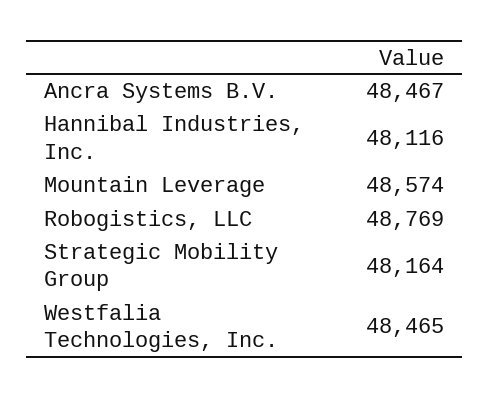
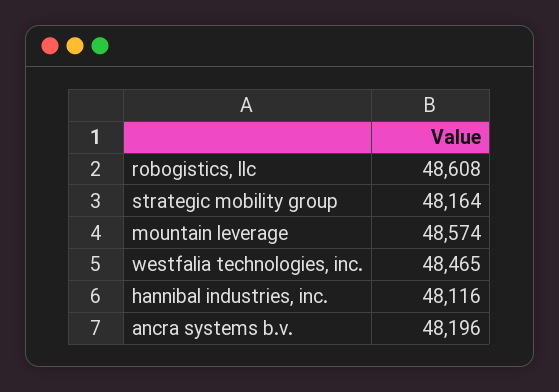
Ancra Systems B.V.: 48467 -> 48196
Robogistics, LLC: 48769 -> 48608

